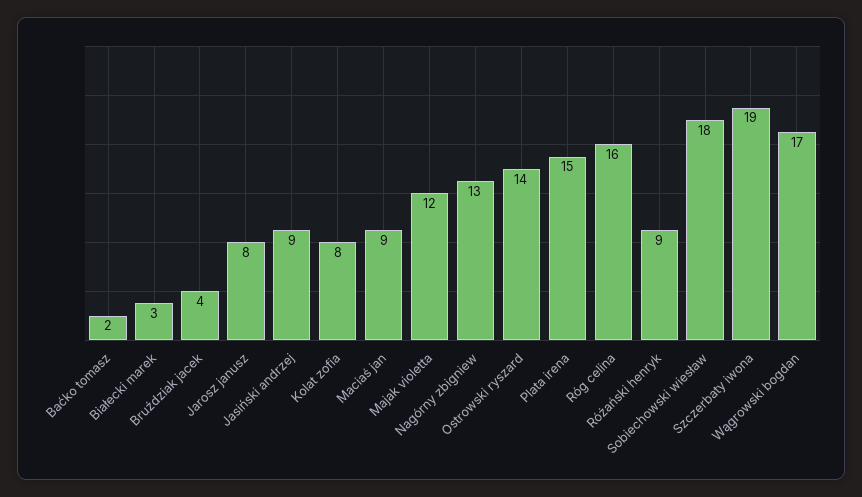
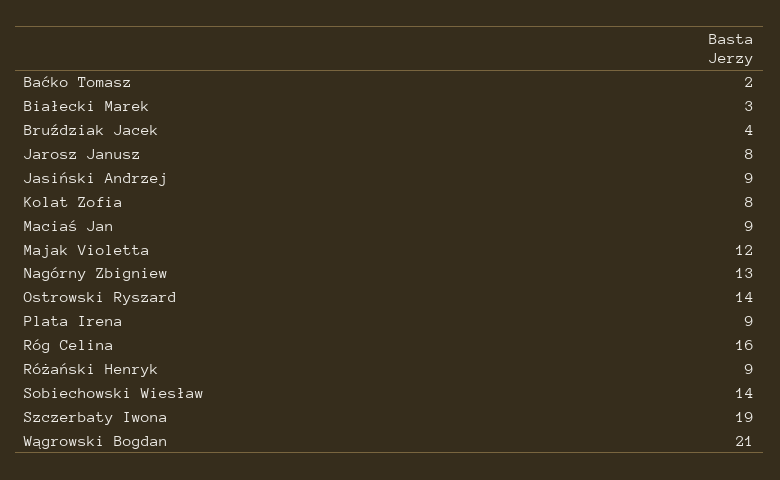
Plata irena: 15 -> 9
Sobiechowski wiesław: 18 -> 14
Wągrowski bogdan: 17 -> 21

